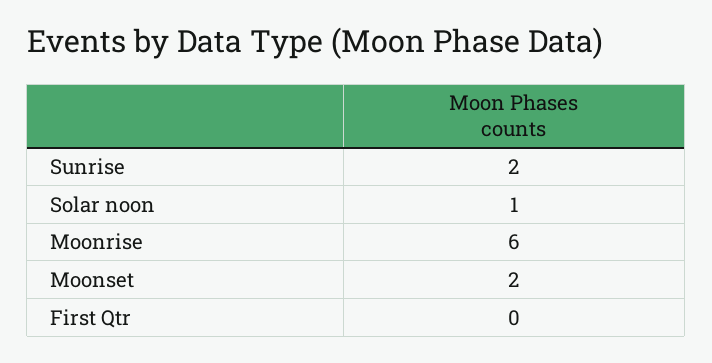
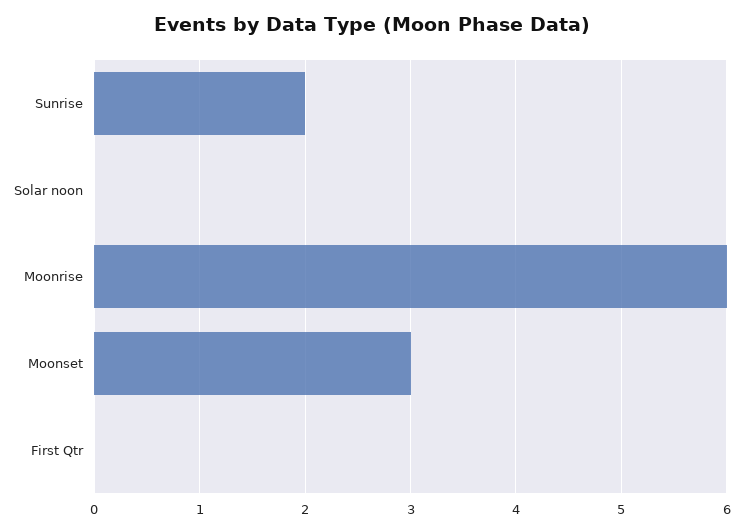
Solar noon: 1 -> 0
Moonset: 2 -> 3

